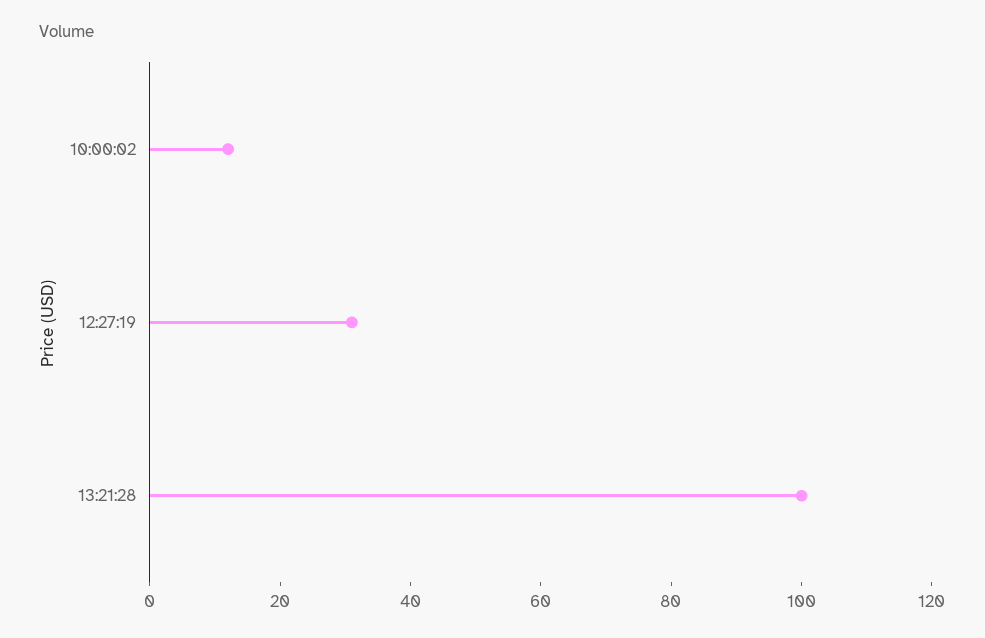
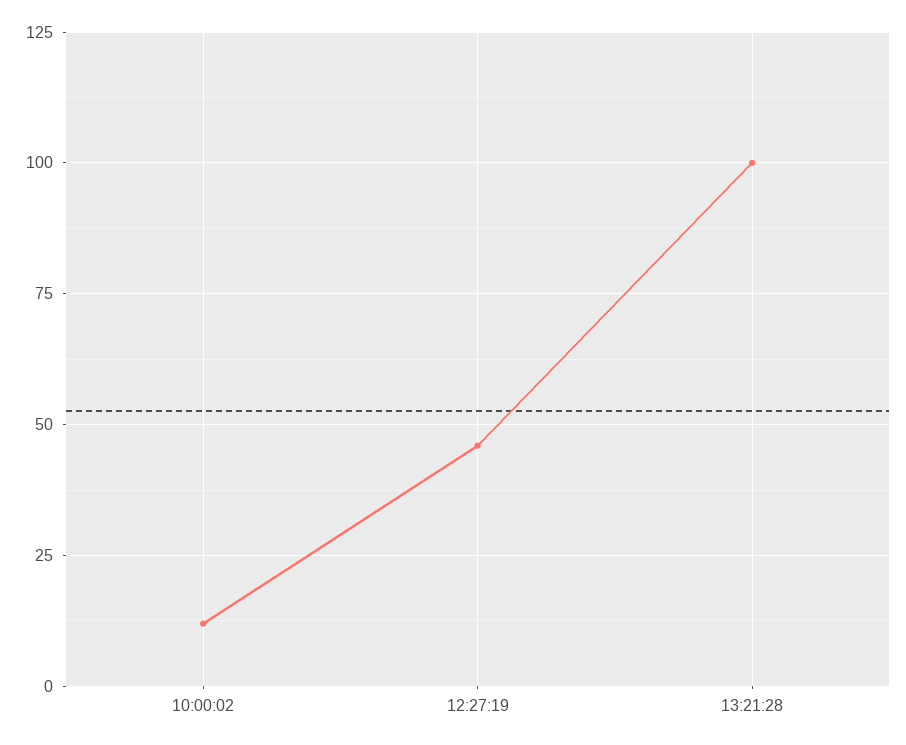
12:27:19: 30 -> 45

